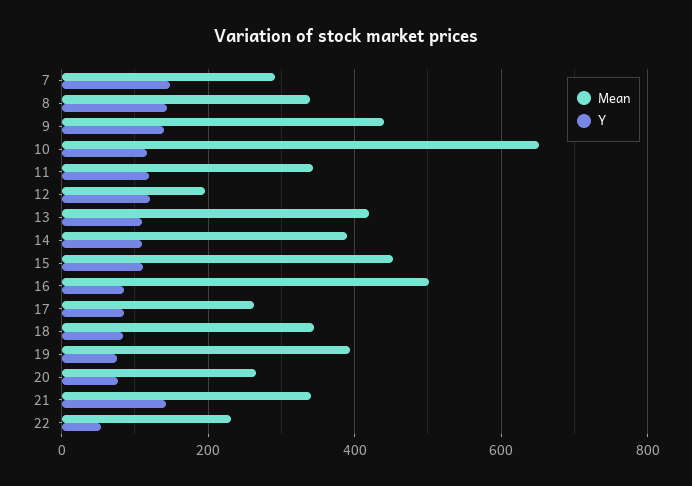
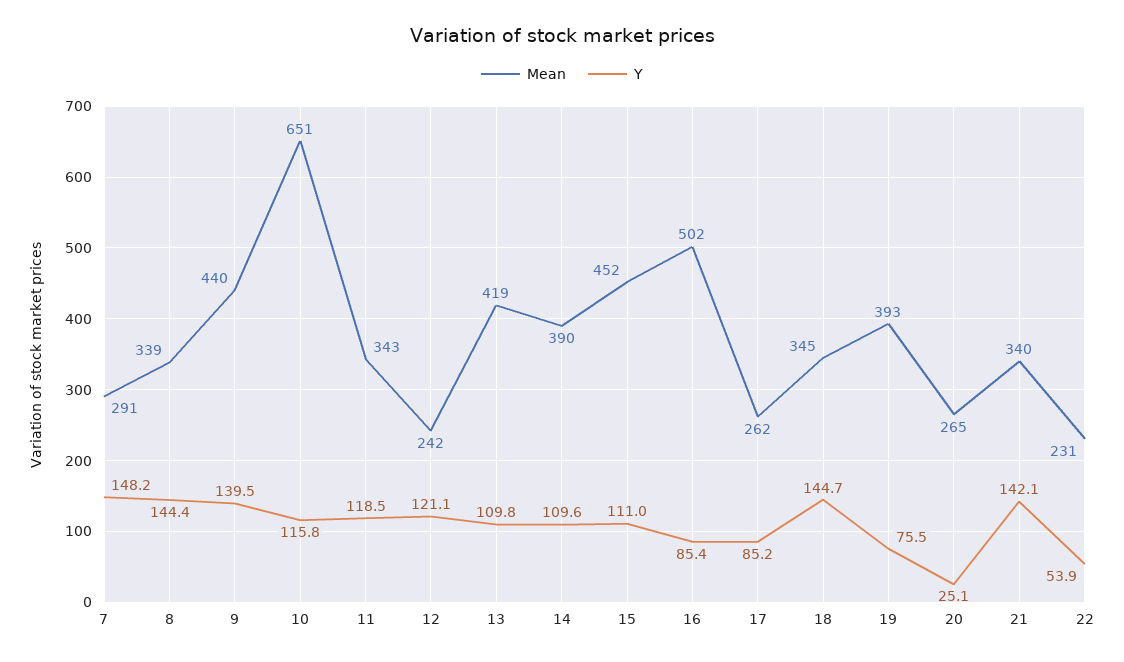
Mean, 12: 200 -> 242
Y, 18: 80 -> 144.7
Y, 20: 80 -> 25.1

